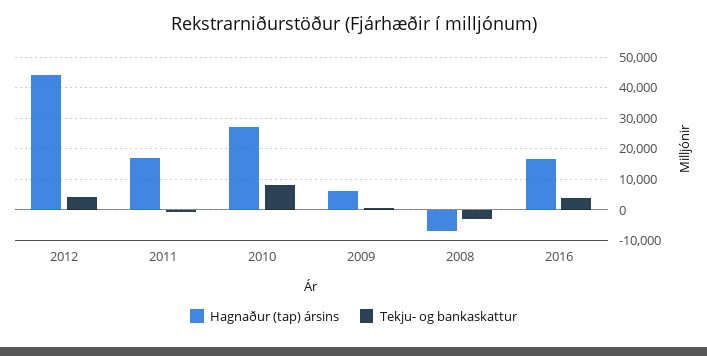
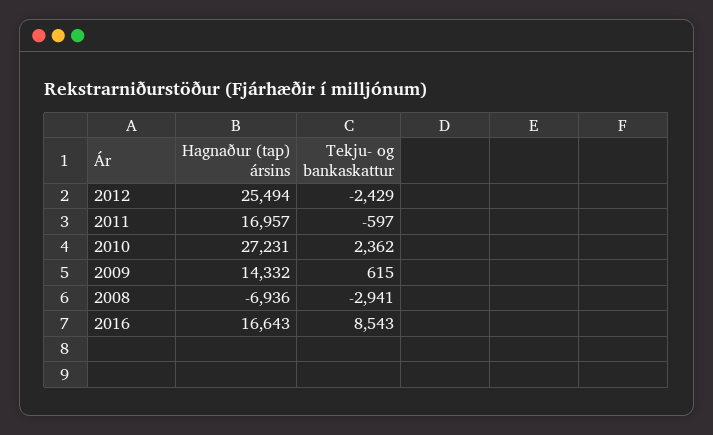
Hagnaður (tap) ársins, 2012: 44000 -> 25494
Tekju- og bankaskattur, 2012: 4000 -> -2429
Tekju- og bankaskattur, 2010: 8000 -> 2362
Hagnaður (tap) ársins, 2009: 6000 -> 14332
Tekju- og bankaskattur, 2016: 4000 -> 8543

